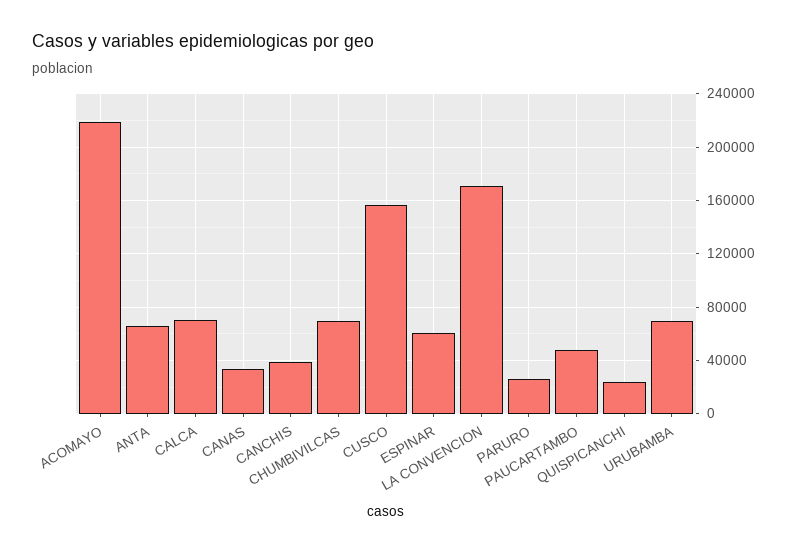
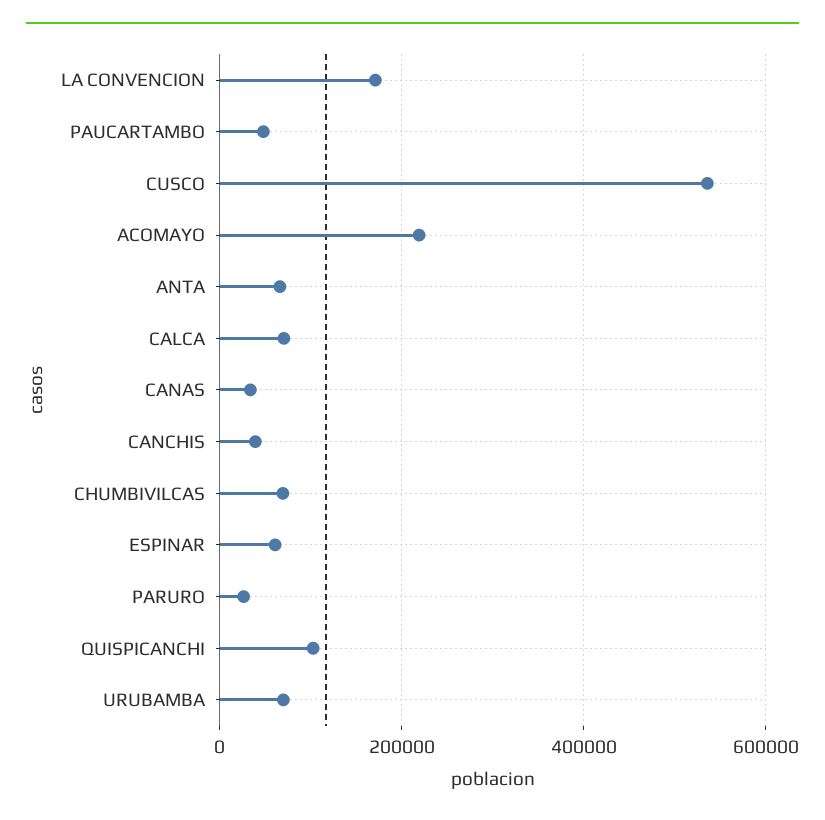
CUSCO: 155000 -> 540000
QUISPICANCHI: 25000 -> 100000

